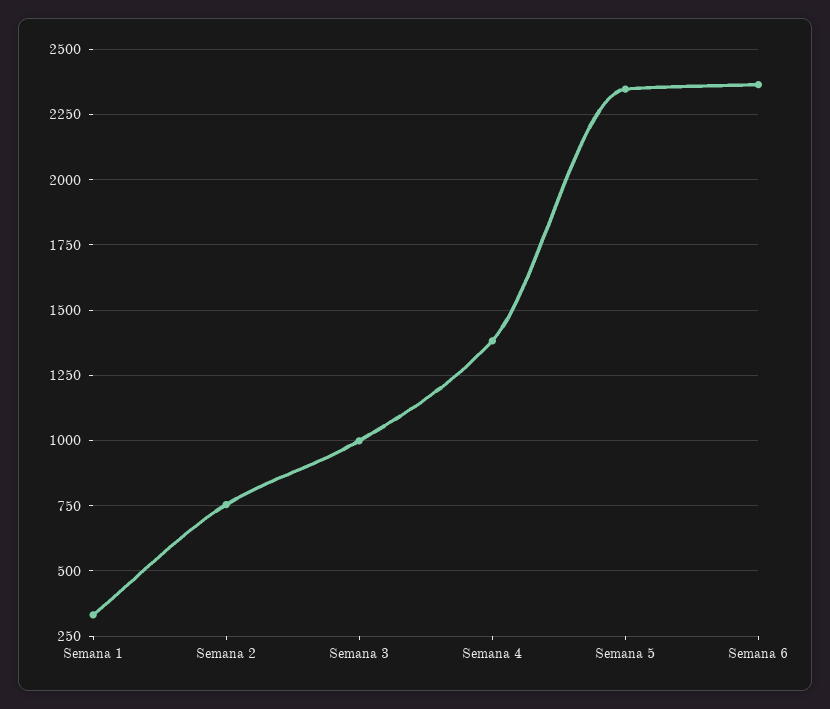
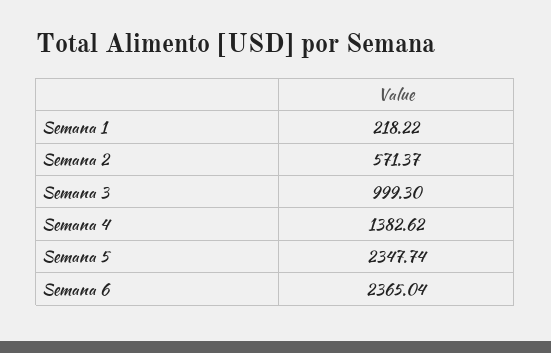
Semana 1: 325 -> 218.22
Semana 2: 750 -> 571.37

